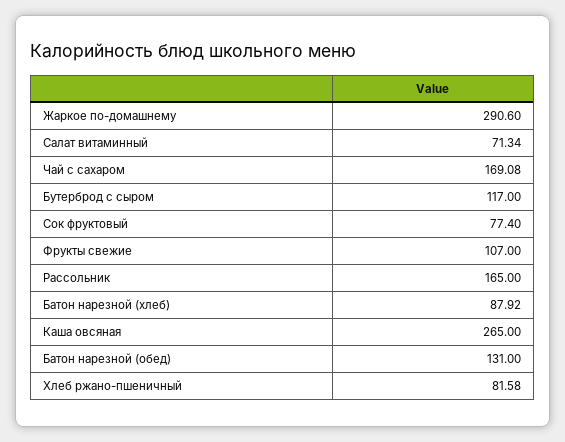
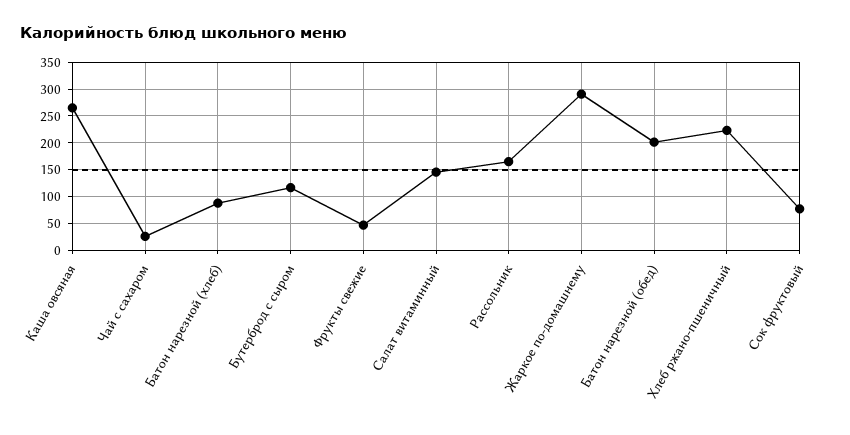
Салат витаминный: 71.34 -> 150
Чай с сахаром: 169.08 -> 25
Фрукты свежие: 107 -> 50
Батон нарезной (обед): 131 -> 200
Хлеб ржано-пшеничный: 81.58 -> 225

